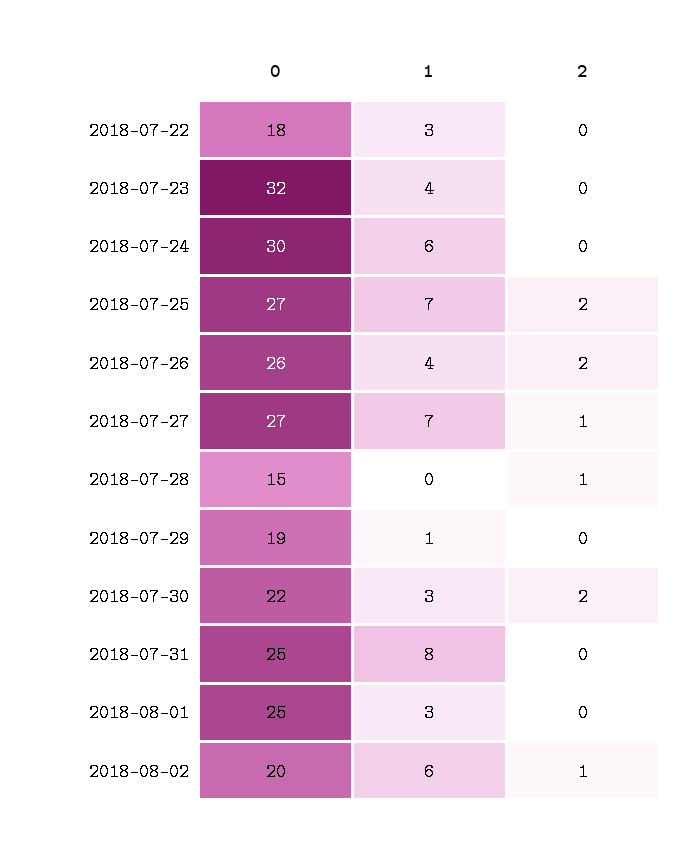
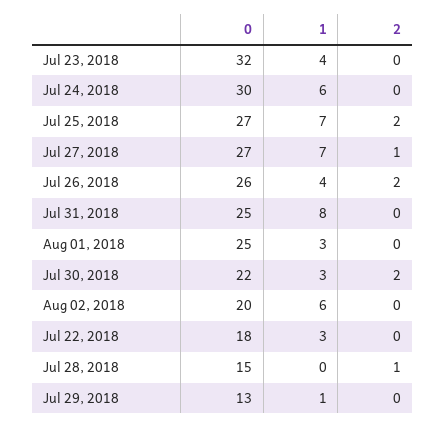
0, 2018-07-29: 19 -> 13
2, 2018-08-02: 1 -> 0

